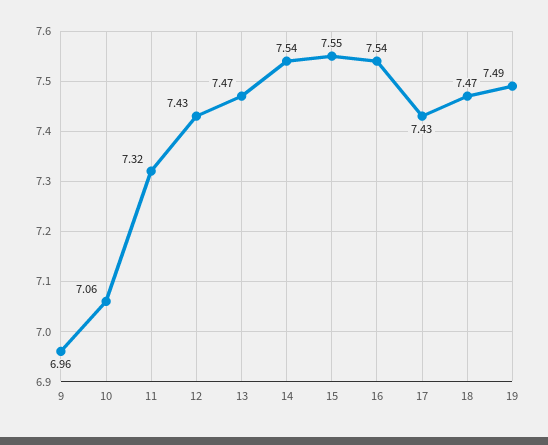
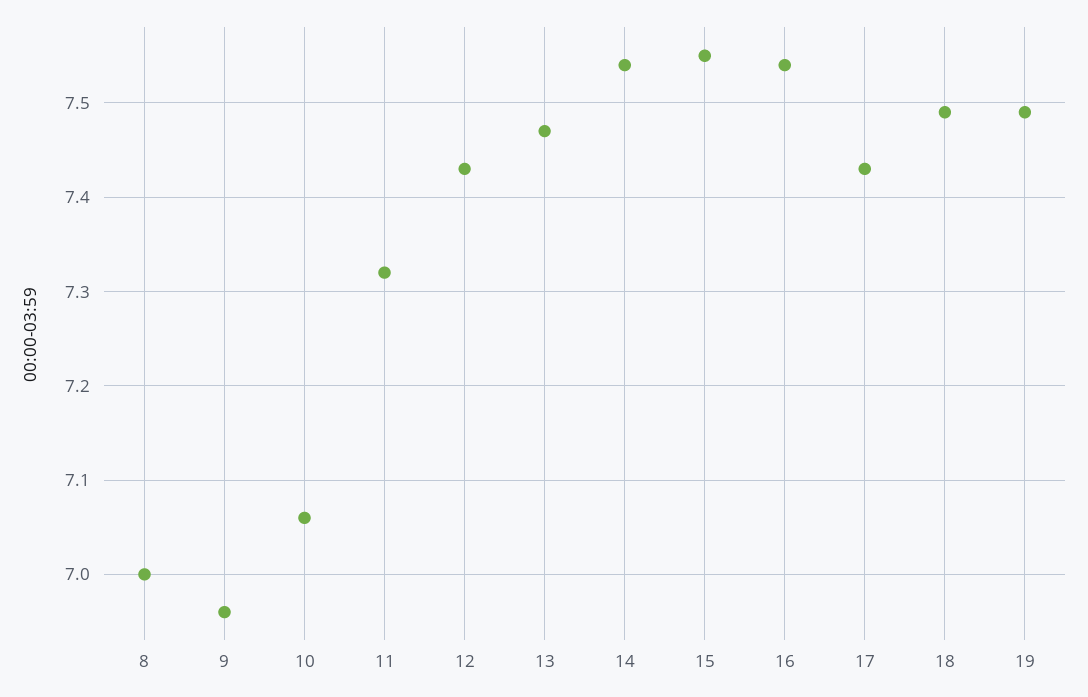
18: 7.47 -> 7.49
8: none -> 7

